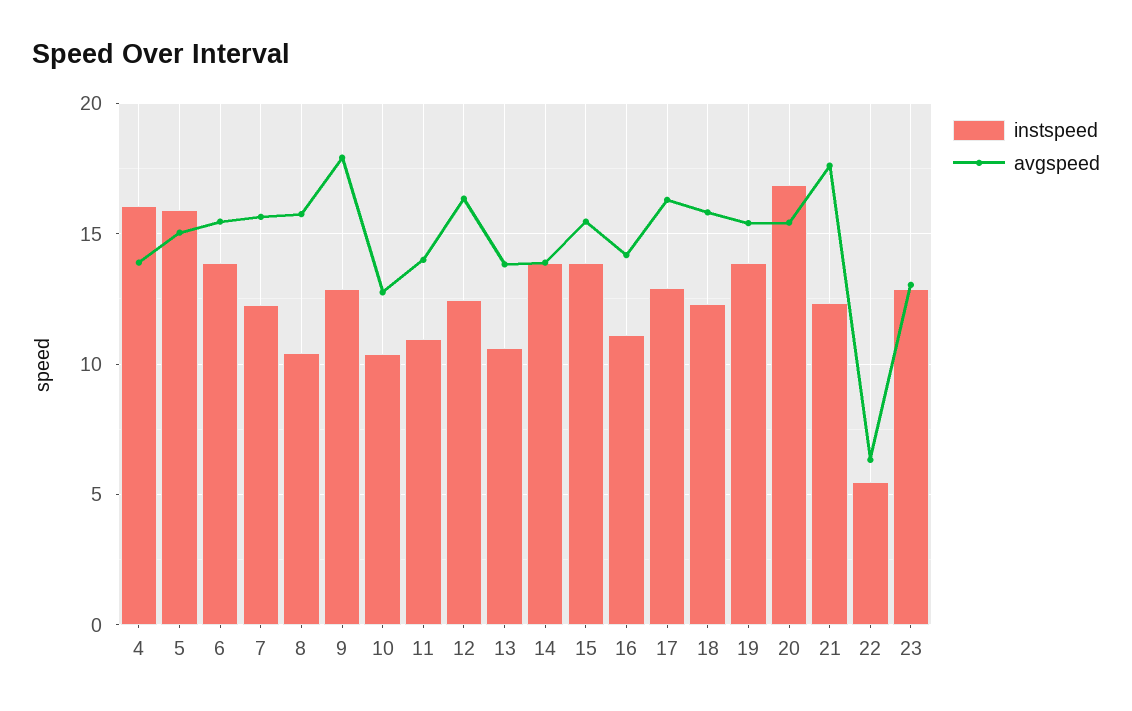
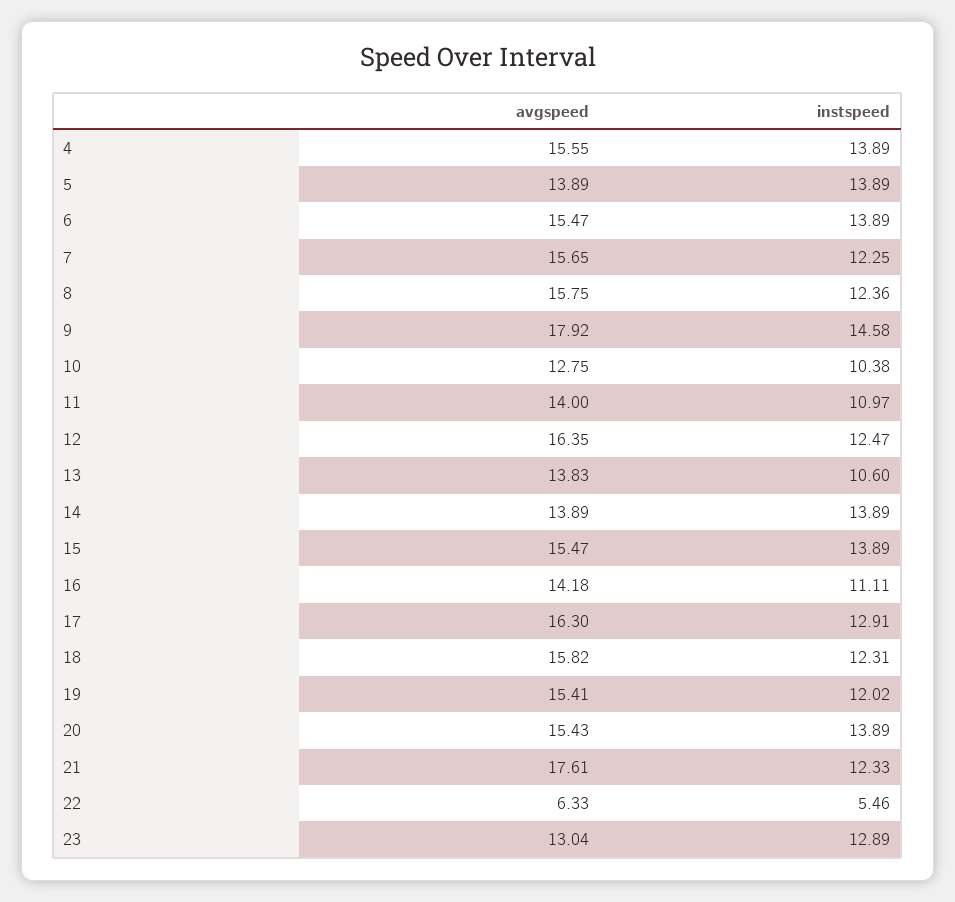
instspeed, 4: 16 -> 13.89
avgspeed, 4: 14 -> 15.55
instspeed, 5: 16 -> 13.89
avgspeed, 5: 15 -> 13.89
instspeed, 8: 10.5 -> 12.36
instspeed, 9: 13 -> 14.58
instspeed, 19: 14 -> 12.02
instspeed, 20: 17 -> 13.89

